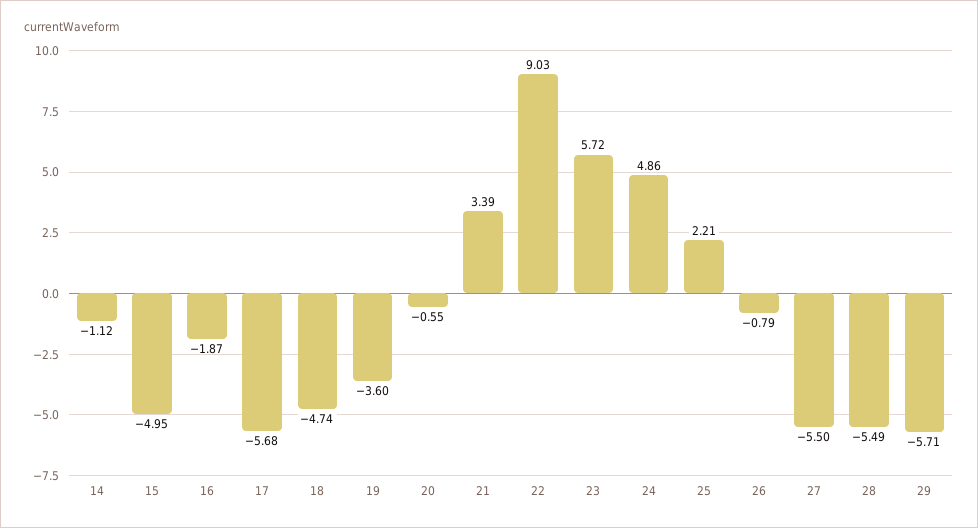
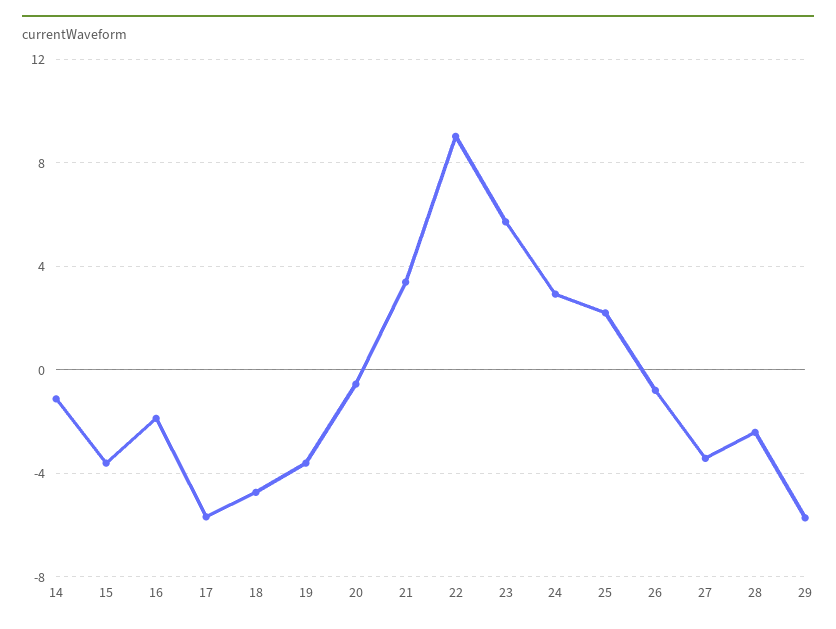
15: -4.95 -> -3.5
24: 4.86 -> 3
27: -5.5 -> -3.5
28: -5.49 -> -2.5

